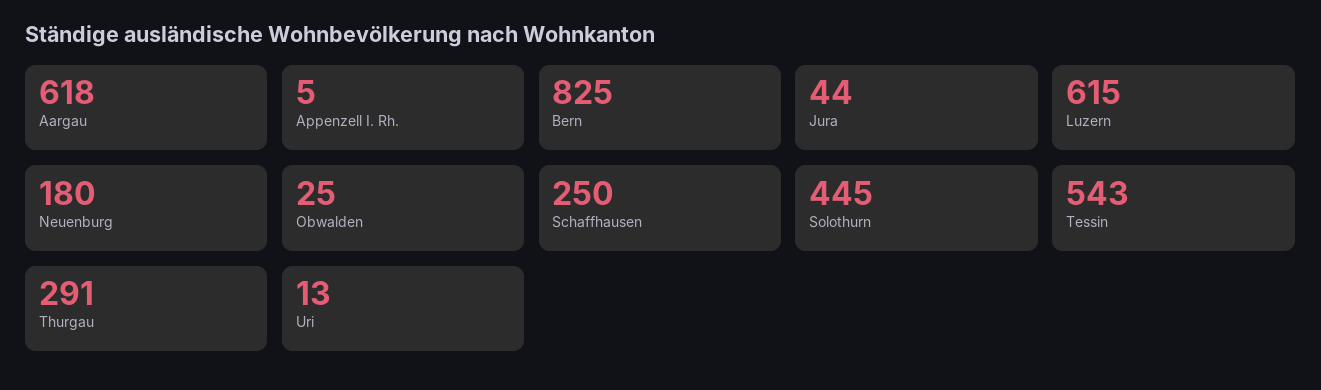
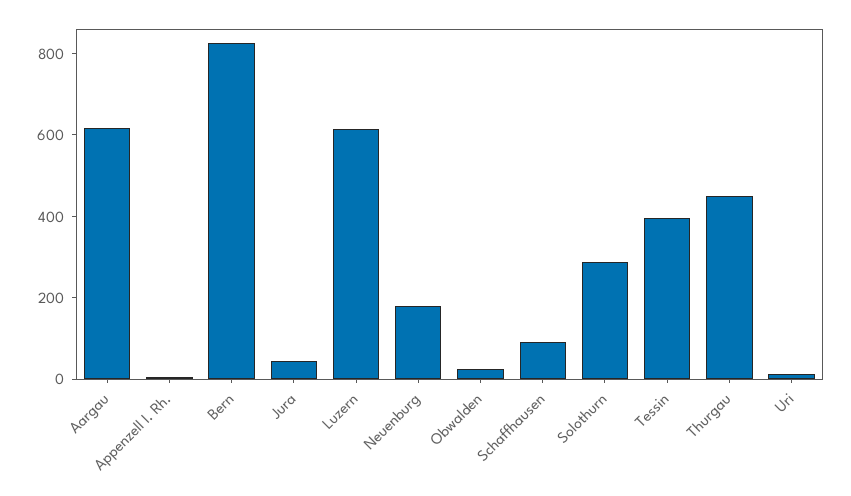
Schaffhausen: 250 -> 100
Solothurn: 445 -> 300
Tessin: 543 -> 400
Thurgau: 291 -> 450

